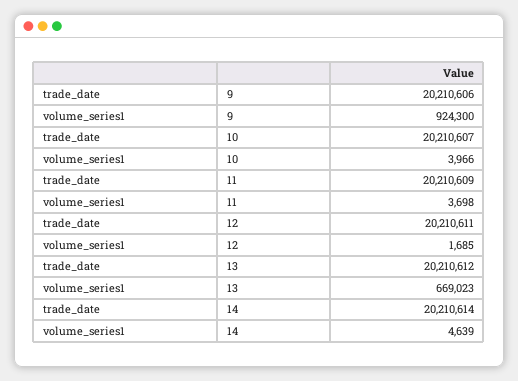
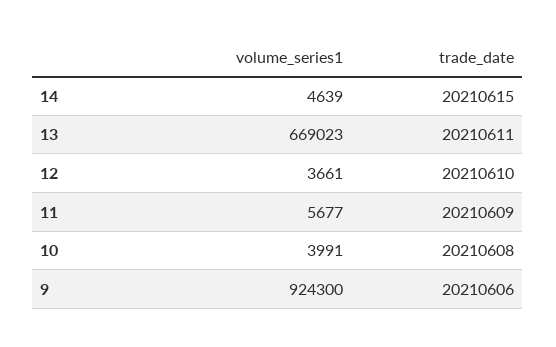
trade_date, 10: 20210607 -> 20210608
volume_series1, 10: 3966 -> 3991
volume_series1, 11: 3698 -> 5677
trade_date, 12: 20210611 -> 20210610
volume_series1, 12: 1685 -> 3661
trade_date, 13: 20210612 -> 20210611
trade_date, 14: 20210614 -> 20210615

